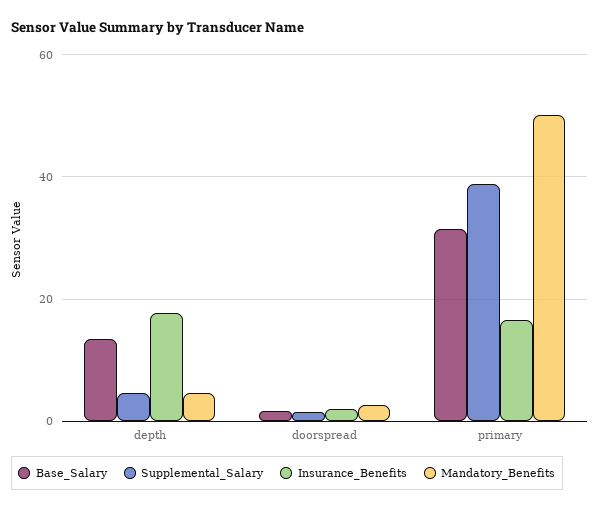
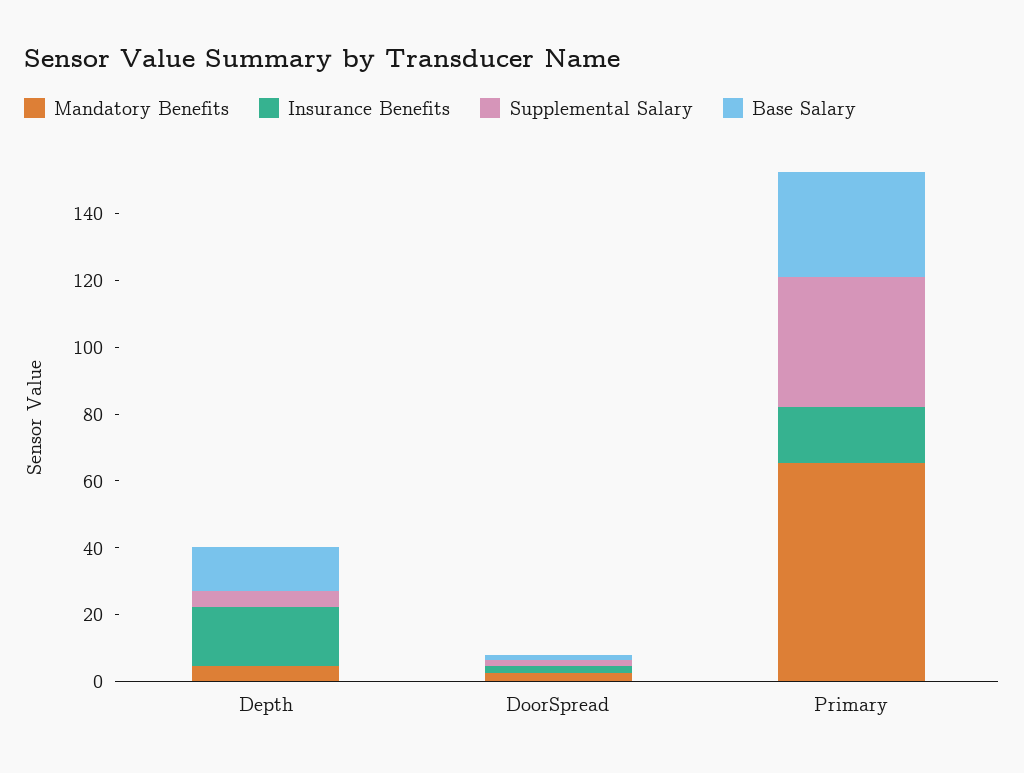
Mandatory_Benefits, primary: 50 -> 65

